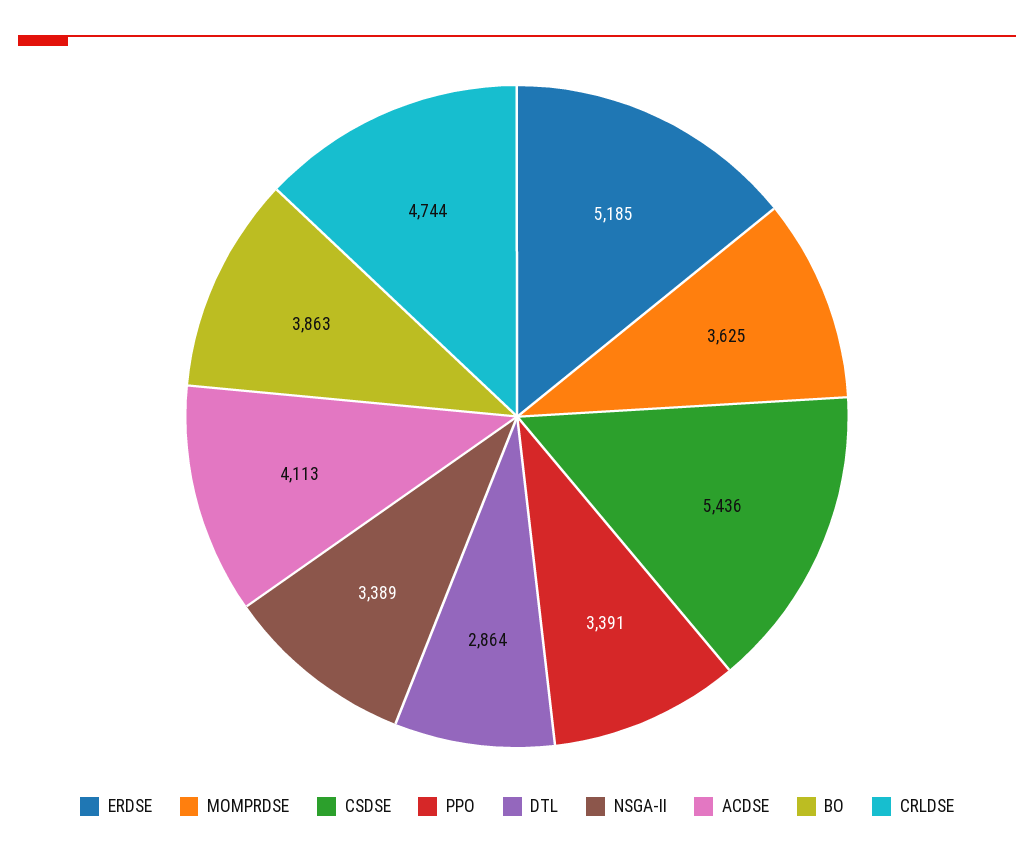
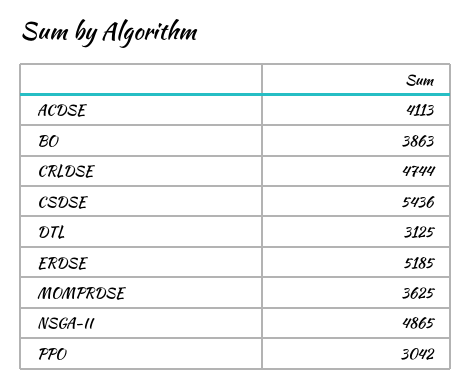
PPO: 3391 -> 3042
DTL: 2864 -> 3125
NSGA-II: 3389 -> 4865

